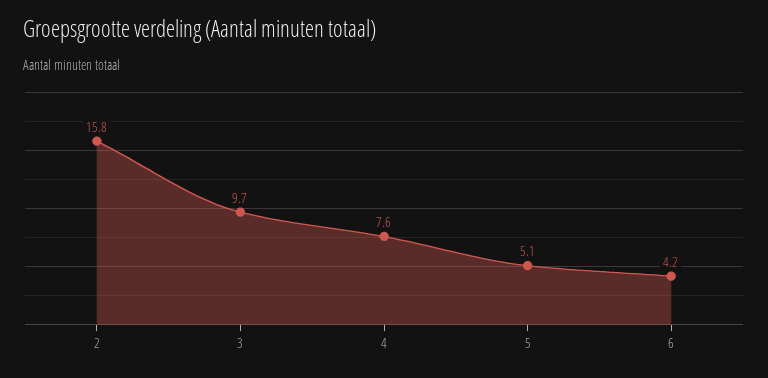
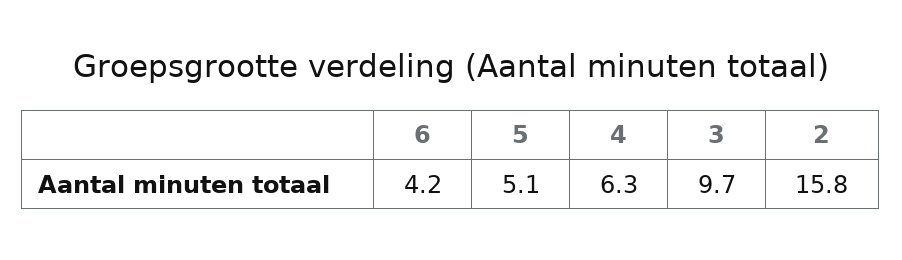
4: 7.6 -> 6.3

